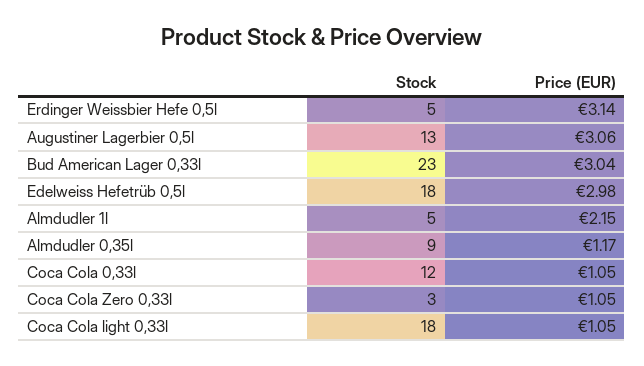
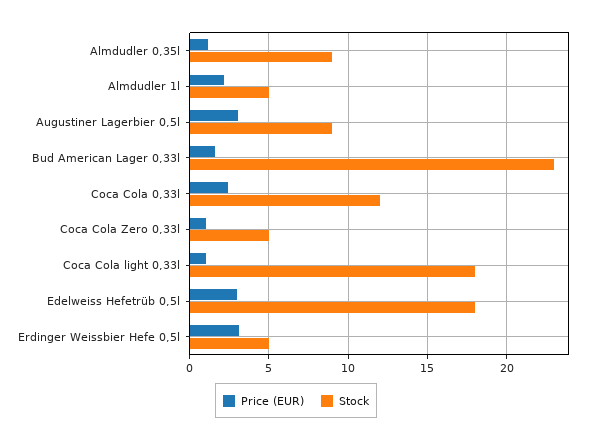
Stock, Augustiner Lagerbier 0,5l: 13 -> 9
Price (EUR), Bud American Lager 0,33l: 3.04 -> 1.5
Price (EUR), Coca Cola 0,33l: 1.05 -> 2.5
Stock, Coca Cola Zero 0,33l: 3 -> 5

